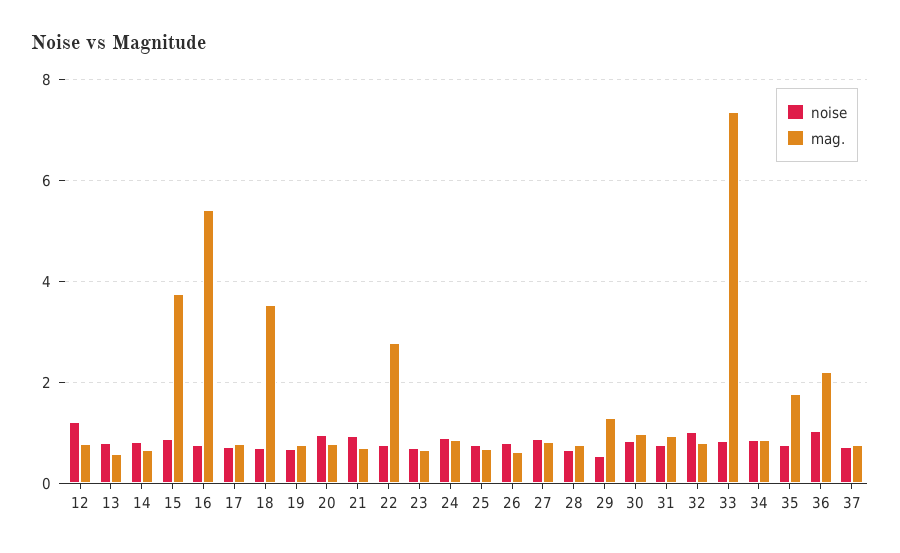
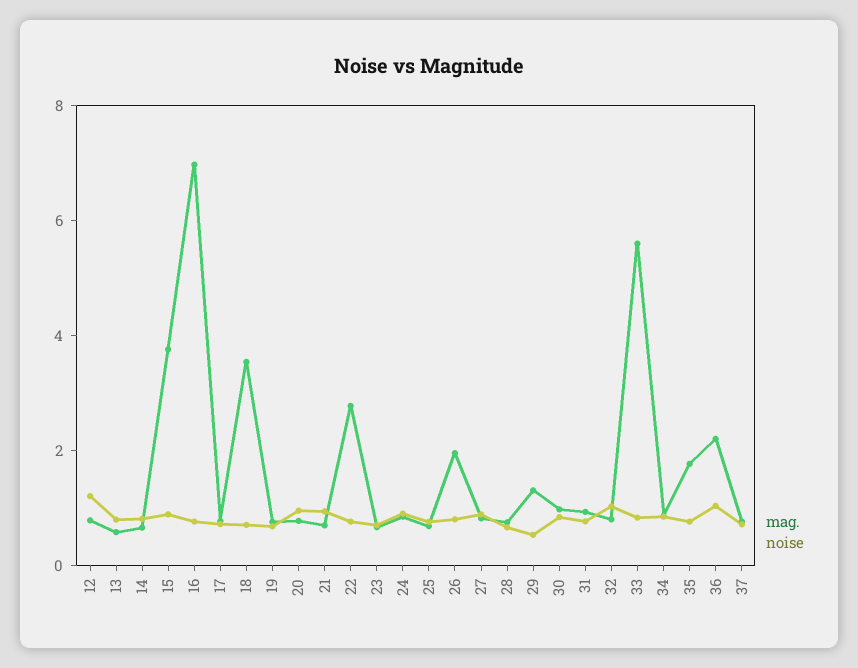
mag., 16: 5.4 -> 7
mag., 26: 0.6 -> 2
mag., 33: 7.4 -> 5.5

